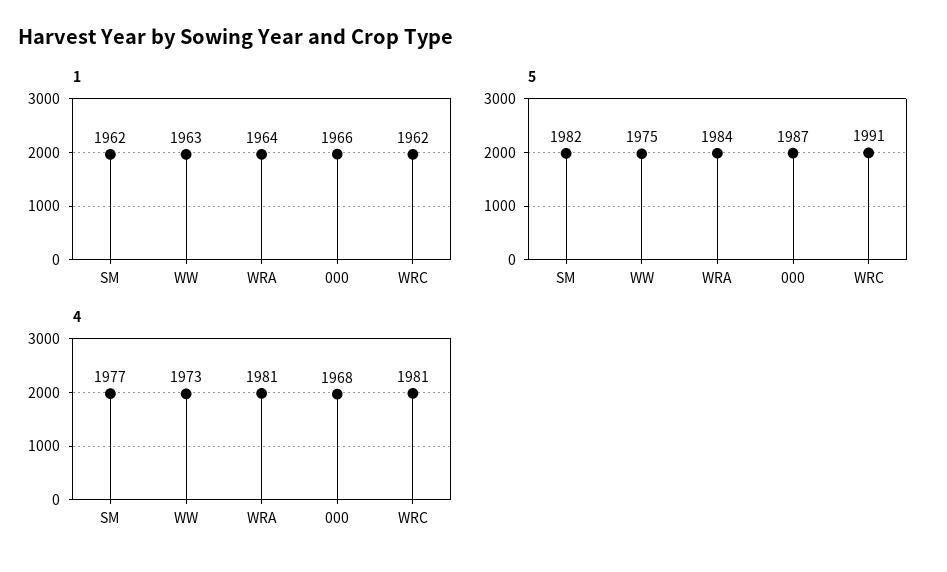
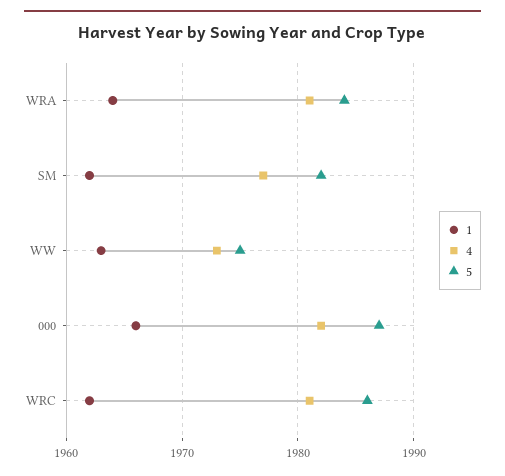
5, WRC: 1991 -> 1986
4, 000: 1968 -> 1982

